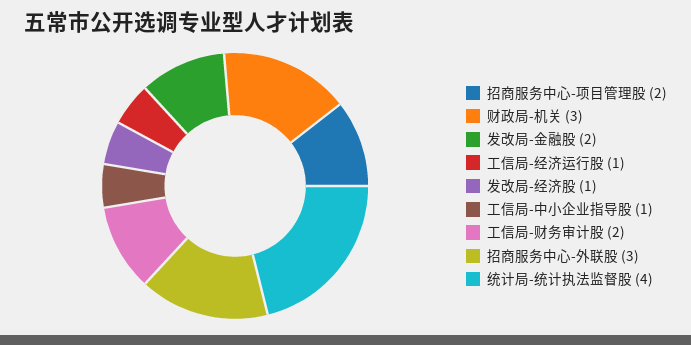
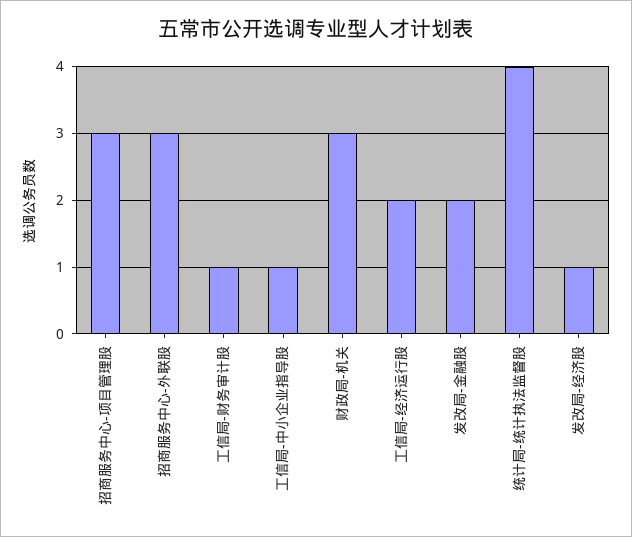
招商服务中心-项目管理股: 2 -> 3
工信局-经济运行股: 1 -> 2
工信局-财务审计股: 2 -> 1

